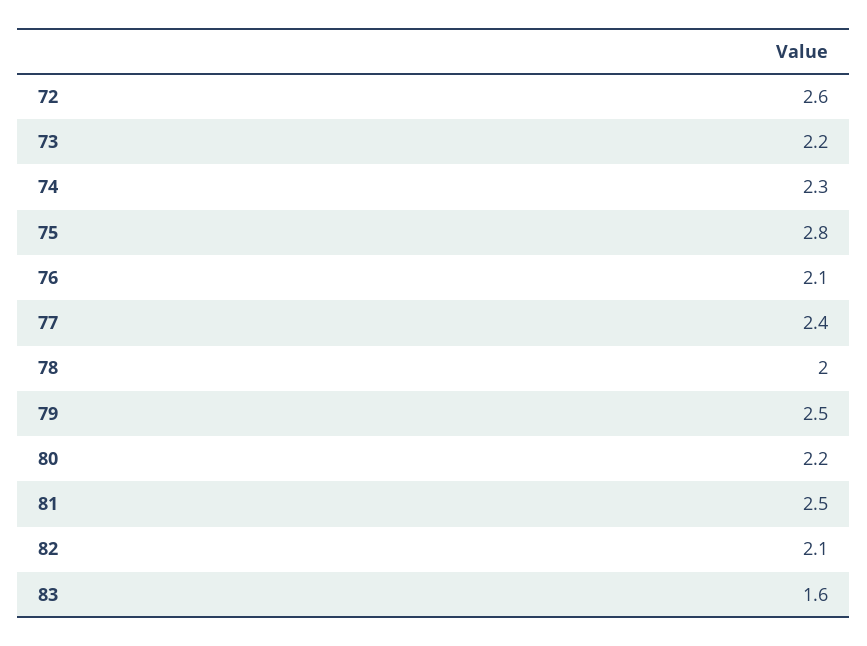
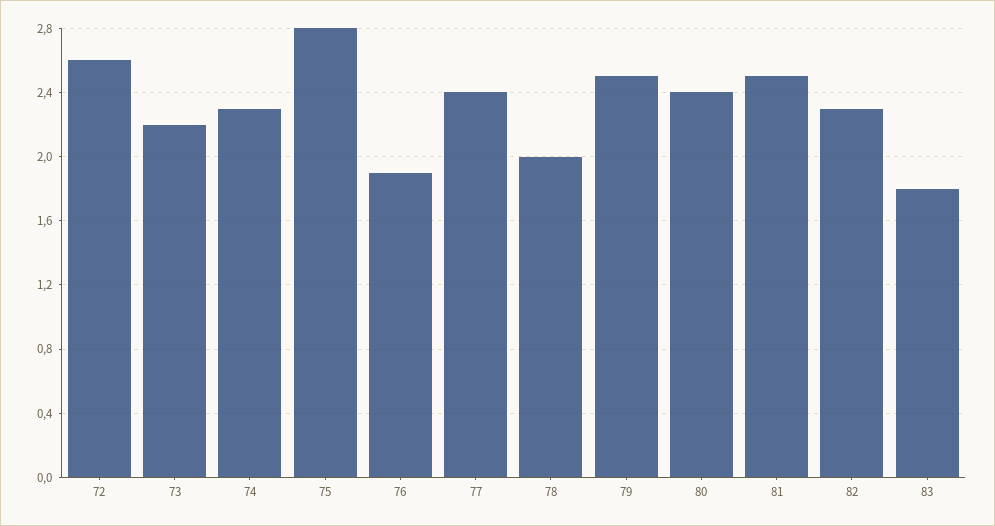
76: 2.1 -> 1.9
80: 2.2 -> 2.4
82: 2.1 -> 2.3
83: 1.6 -> 1.8

